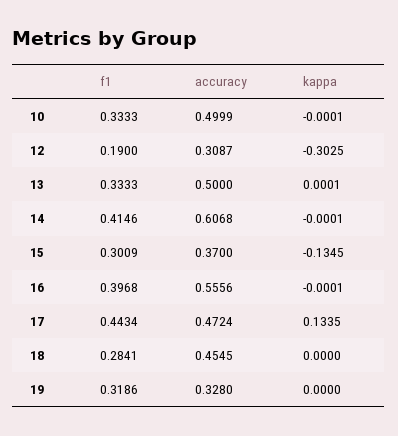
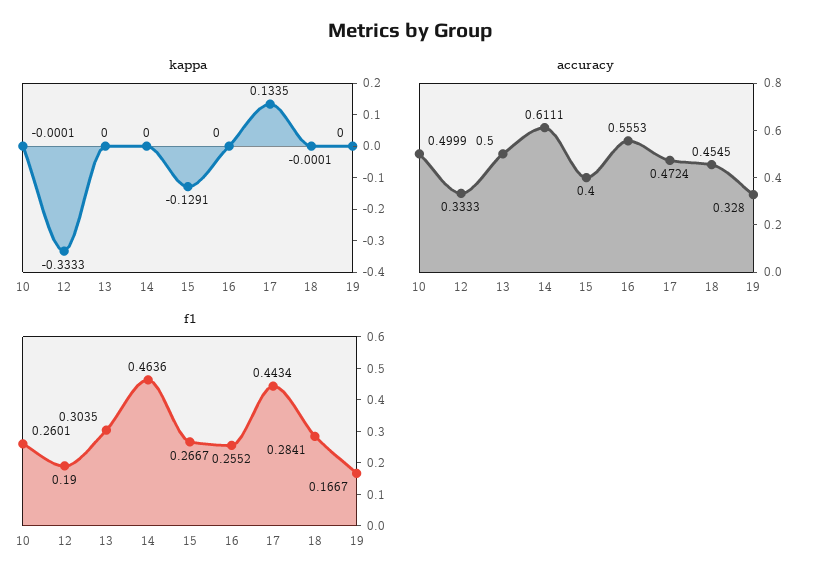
f1, 10: 0.3333 -> 0.2601
accuracy, 12: 0.3087 -> 0.3333
kappa, 12: -0.3025 -> -0.3333
f1, 13: 0.3333 -> 0.3035
kappa, 13: 0.0001 -> 0
f1, 14: 0.4146 -> 0.4636
accuracy, 14: 0.6068 -> 0.6111
kappa, 14: -0.0001 -> 0
f1, 15: 0.3009 -> 0.2667
accuracy, 15: 0.37 -> 0.4
kappa, 15: -0.1345 -> -0.1291
f1, 16: 0.3968 -> 0.2552
accuracy, 16: 0.5556 -> 0.5553
kappa, 16: -0.0001 -> 0
kappa, 18: 0 -> -0.0001
f1, 19: 0.3186 -> 0.1667

